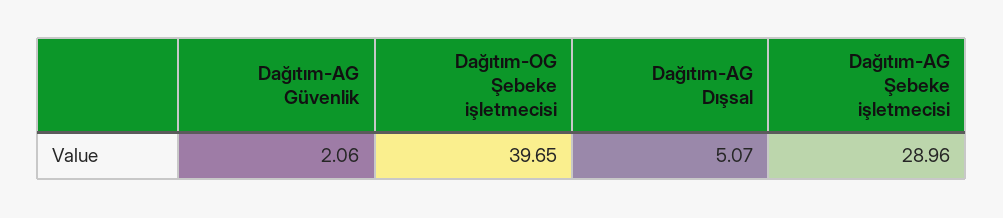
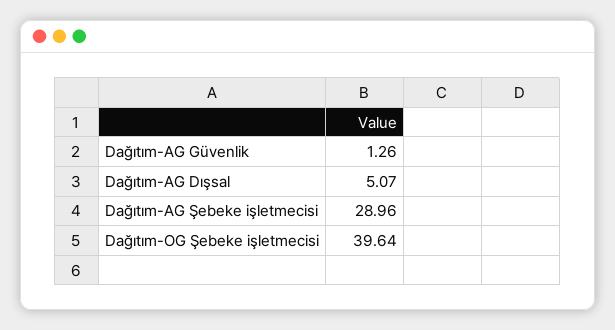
Dağıtım-AG Güvenlik: 2.06 -> 1.26
Dağıtım-OG Şebeke işletmecisi: 39.65 -> 39.64

